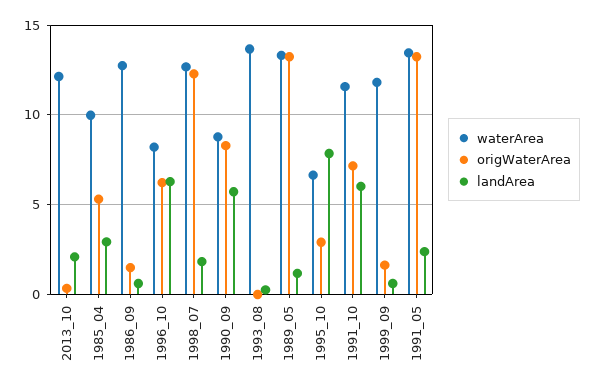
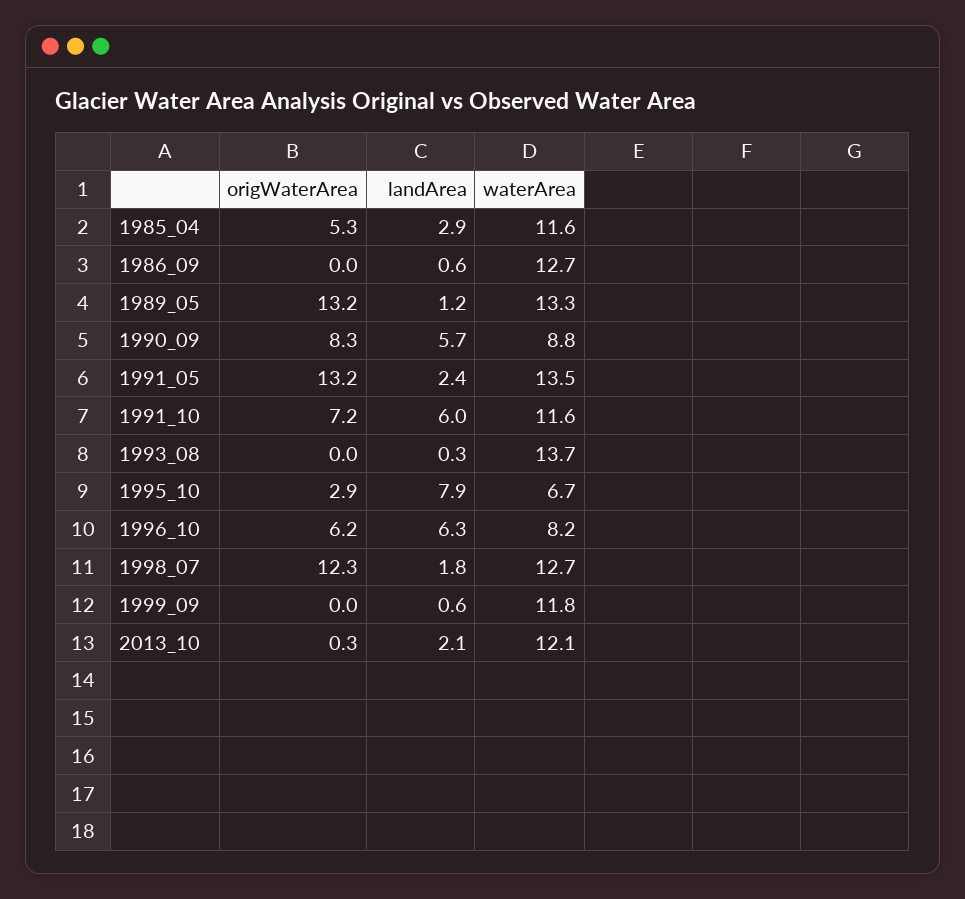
waterArea, 1985_04: 10 -> 11.6
origWaterArea, 1986_09: 1.5 -> 0
origWaterArea, 1999_09: 1.5 -> 0

